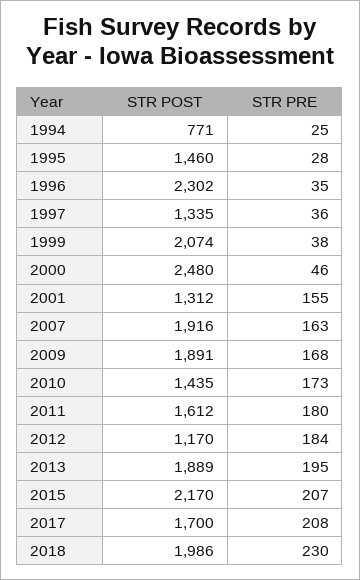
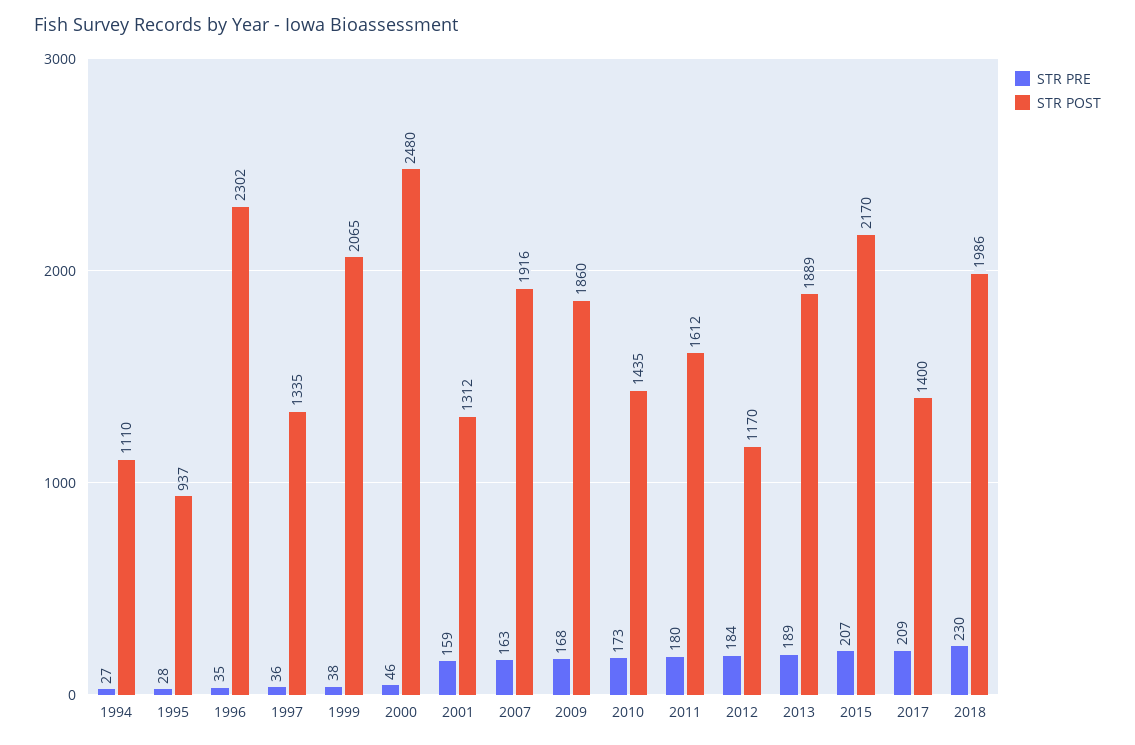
STR POST, 1994: 771 -> 1110
STR PRE, 1994: 25 -> 27
STR POST, 1995: 1460 -> 937
STR POST, 1999: 2074 -> 2065
STR PRE, 2001: 155 -> 159
STR POST, 2009: 1891 -> 1860
STR PRE, 2013: 195 -> 189
STR POST, 2017: 1700 -> 1400
STR PRE, 2017: 208 -> 209

